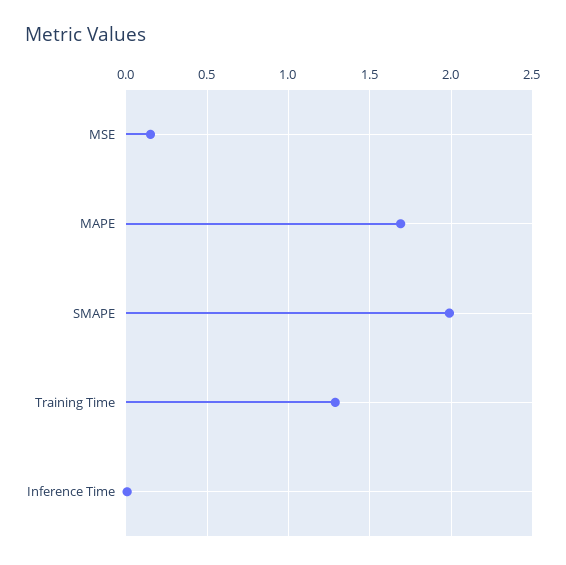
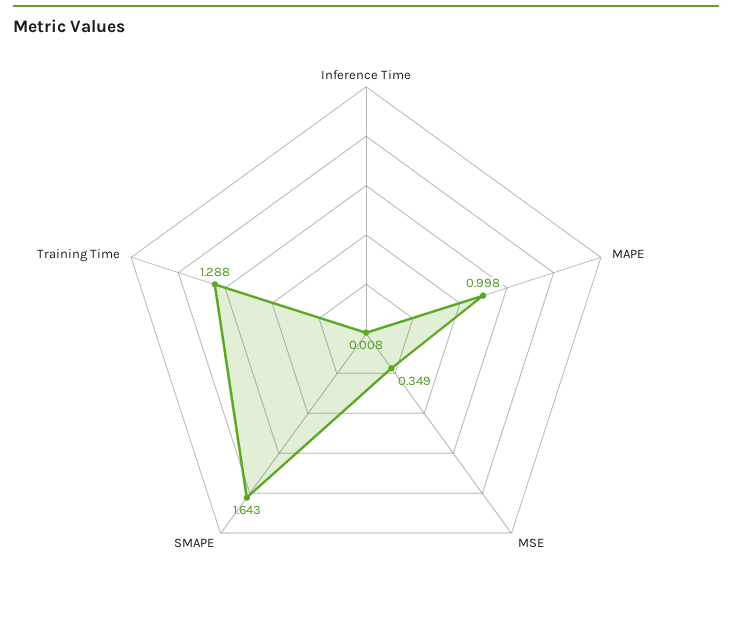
MSE: 0.15 -> 0.349
MAPE: 1.7 -> 0.998
SMAPE: 2 -> 1.643

